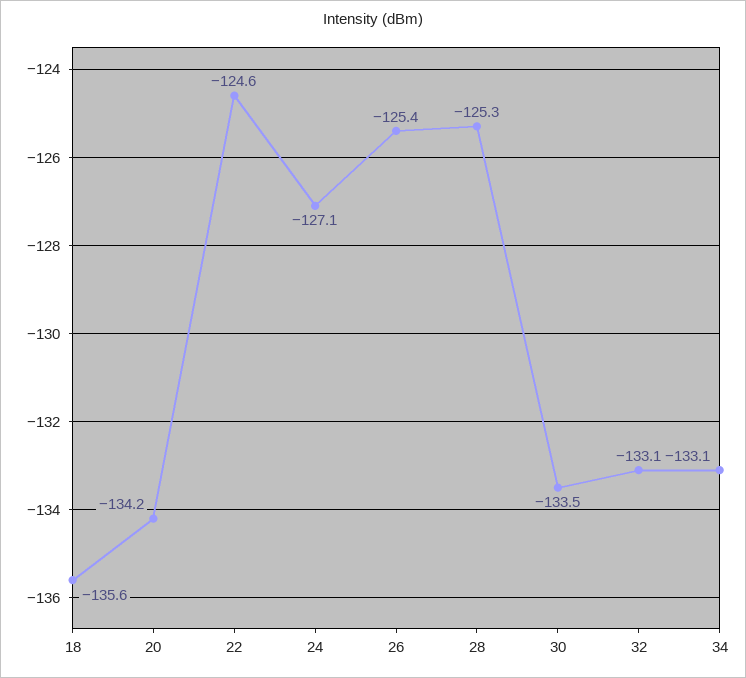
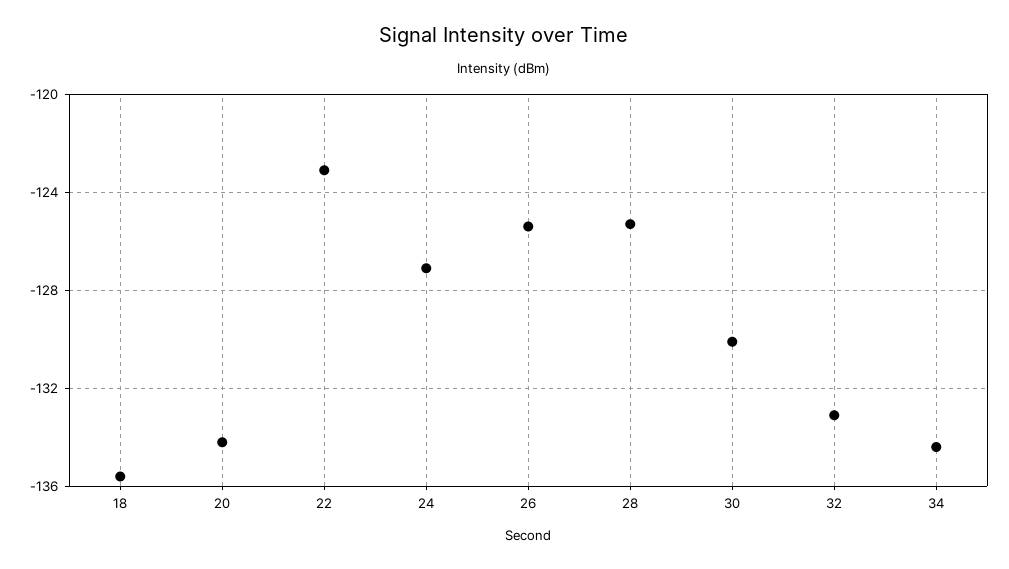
22: -124.6 -> -123
30: -133.5 -> -130
34: -133.1 -> -134.5

